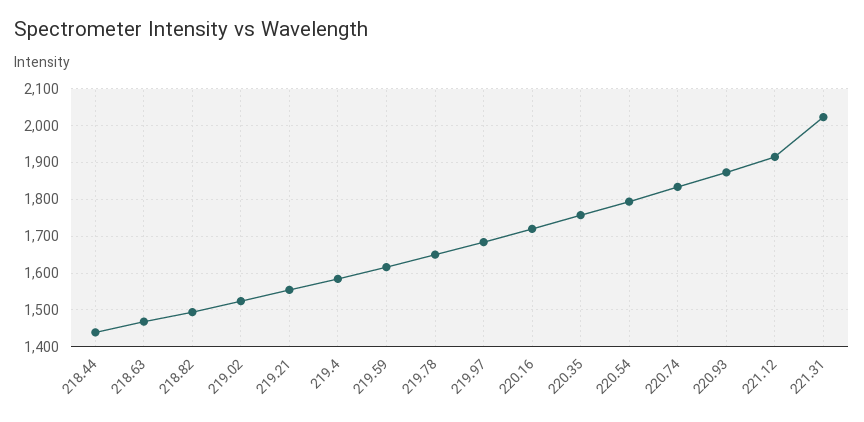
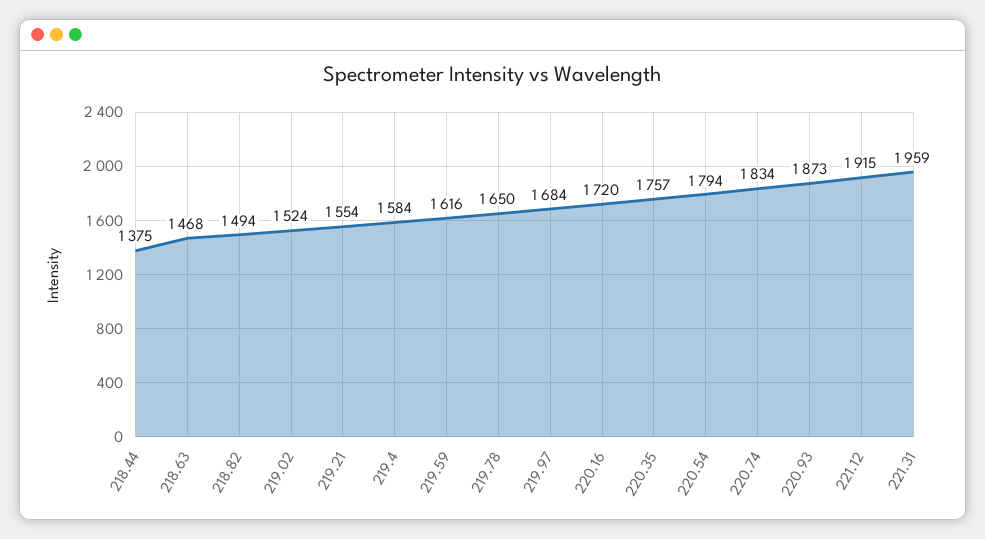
218.44: 1440 -> 1375
221.31: 2020 -> 1959

